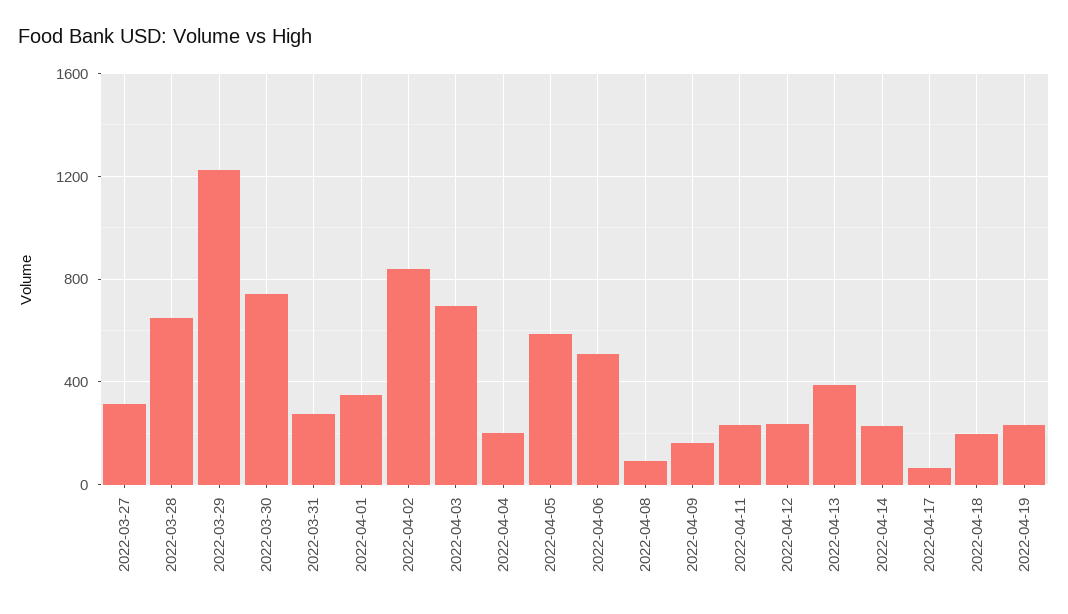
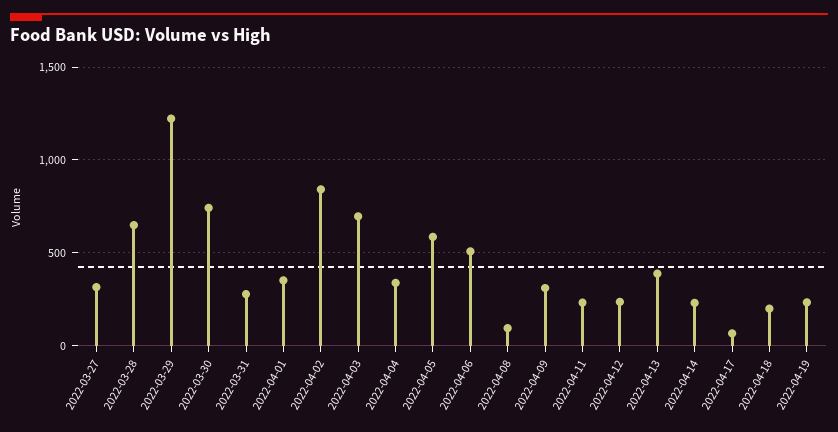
2022-04-04: 200 -> 350
2022-04-09: 150 -> 300

